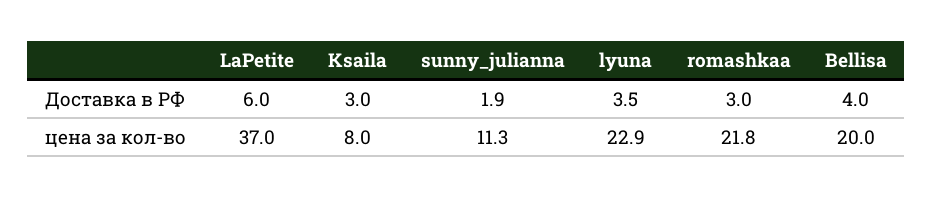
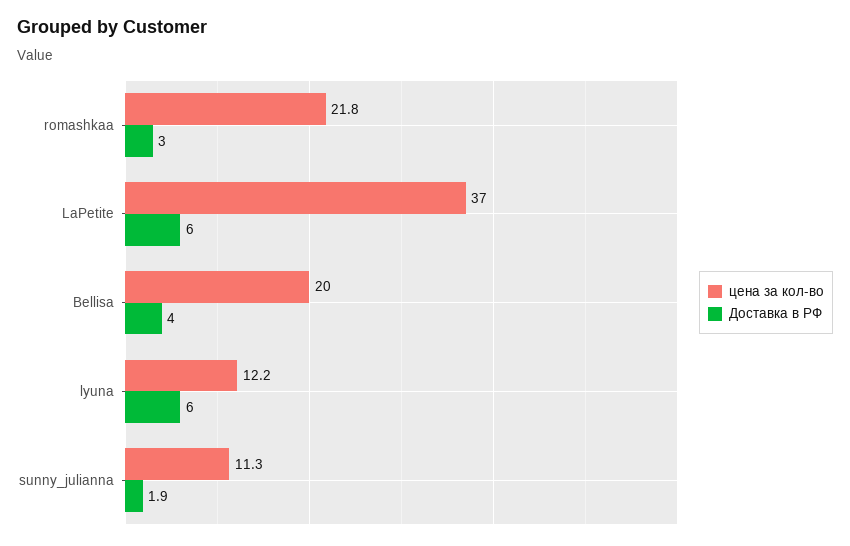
Доставка в РФ, Ksaila: 3 -> none
Доставка в РФ, lyuna: 3.5 -> 6
цена за кол-во, Ksaila: 8 -> none
цена за кол-во, lyuna: 22.9 -> 12.2

